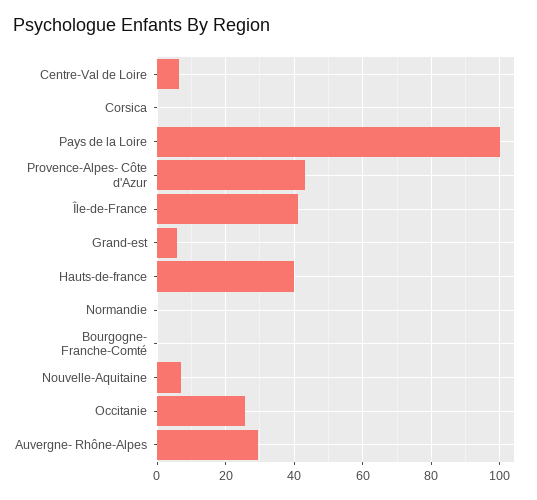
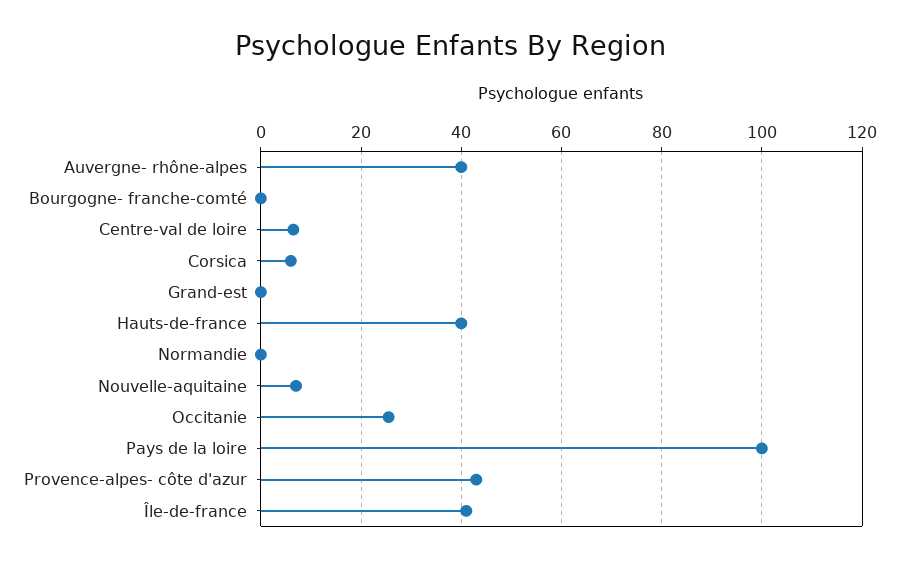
Corsica: 0 -> 6
Grand-est: 6 -> 0
Auvergne- Rhône-Alpes: 30 -> 40

